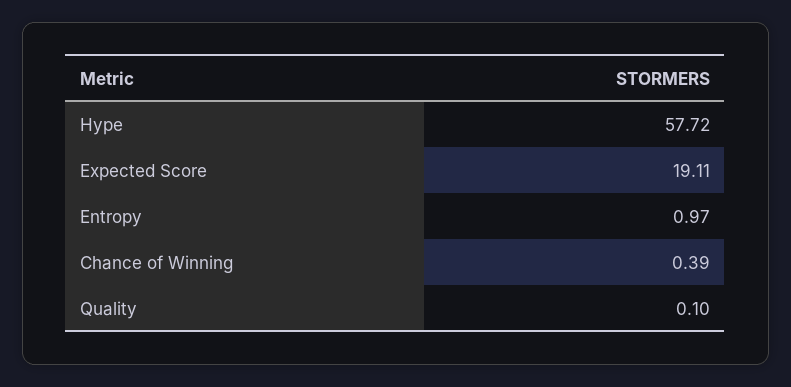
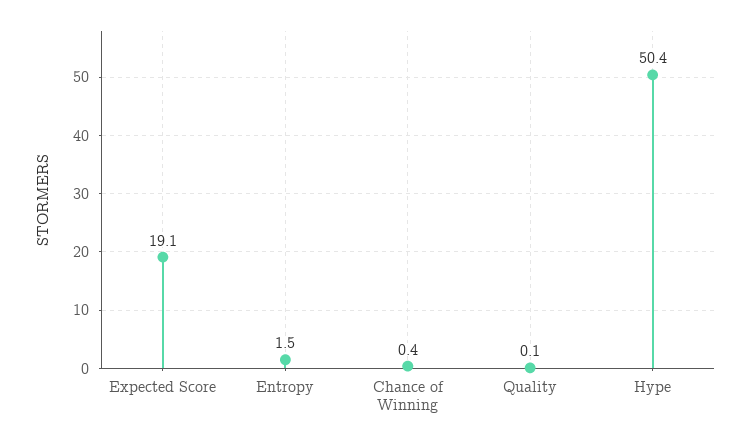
Hype: 57.72 -> 50.4
Entropy: 0.97 -> 1.5

